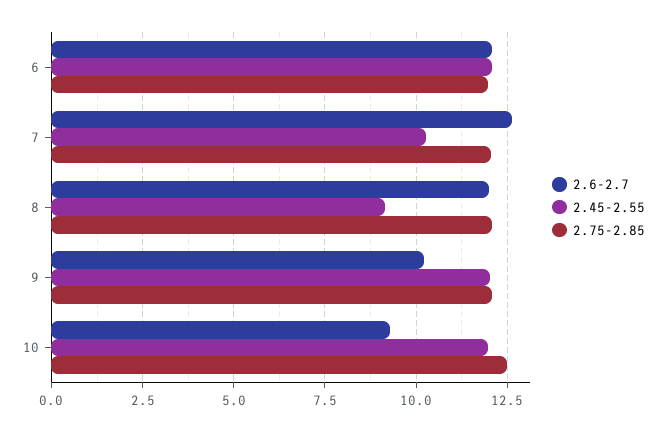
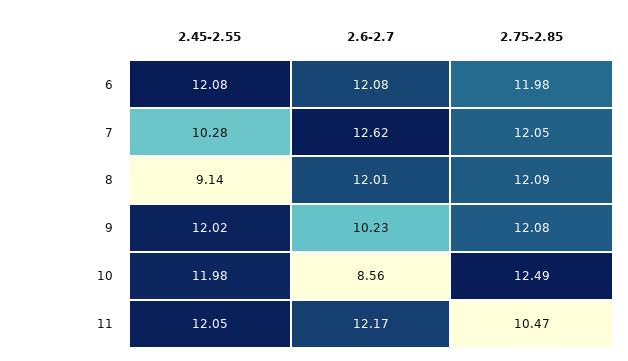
2.6-2.7, 10: 9.25 -> 8.56
2.45-2.55, 11: none -> 12.05
2.6-2.7, 11: none -> 12.17
2.75-2.85, 11: none -> 10.47

